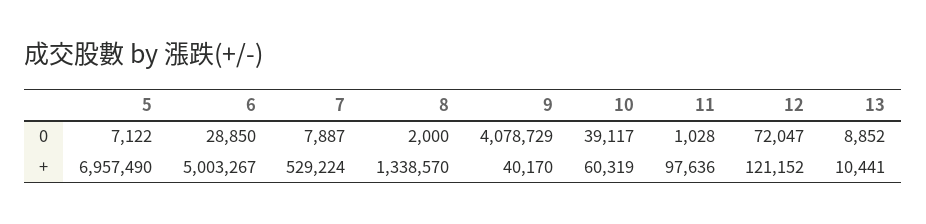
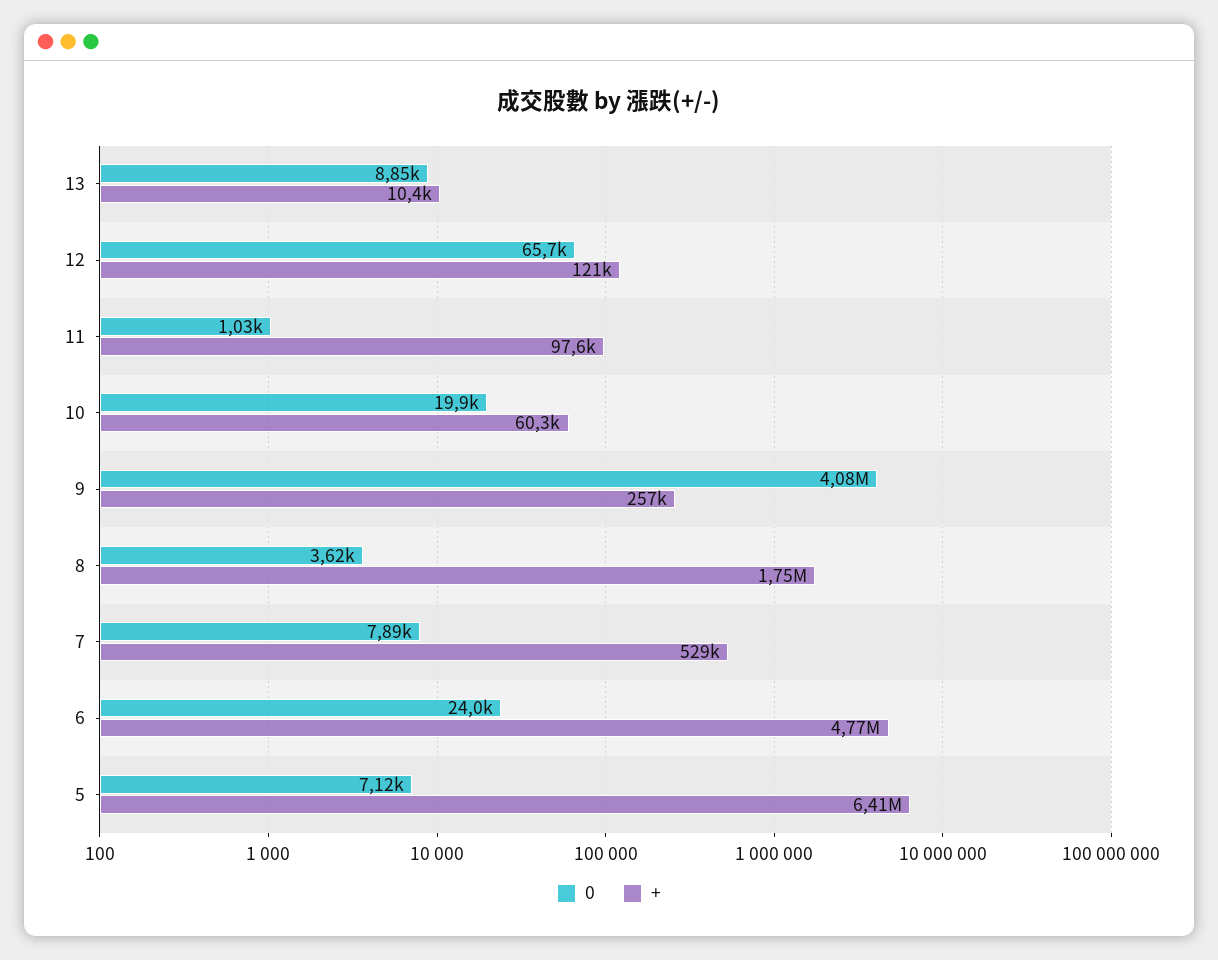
0, 6: 28850 -> 24000
0, 8: 2000 -> 3620
0, 10: 39117 -> 19900
0, 12: 72047 -> 65700
+, 5: 6957490 -> 6410000
+, 6: 5003267 -> 4770000
+, 8: 1338570 -> 1750000
+, 9: 40170 -> 257000

